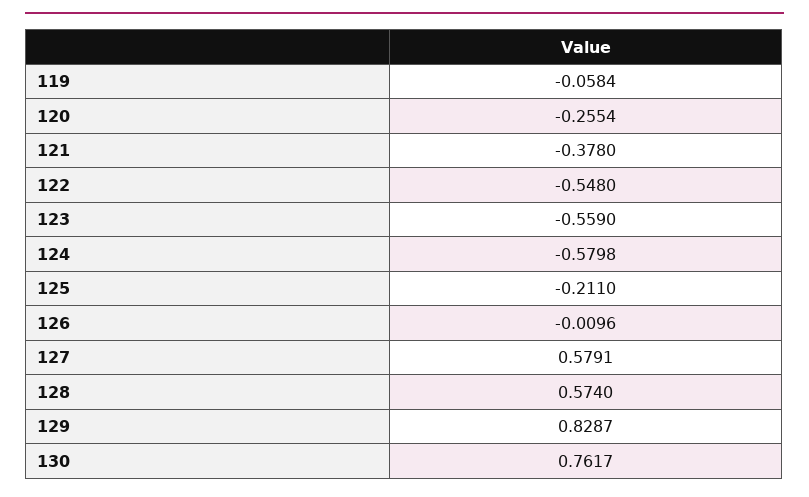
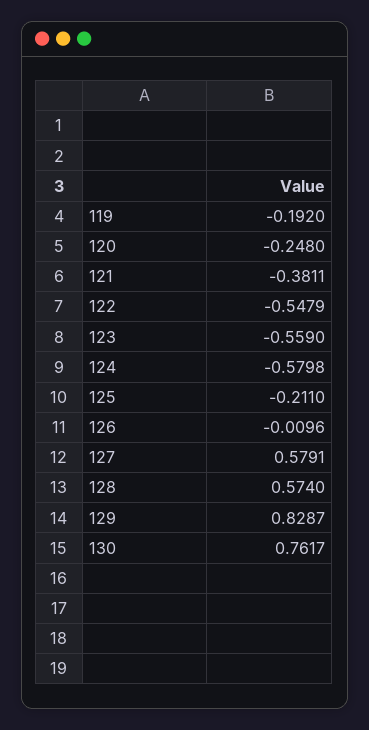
119: -0.0584 -> -0.192
120: -0.2554 -> -0.248
121: -0.378 -> -0.3811
122: -0.548 -> -0.5479

